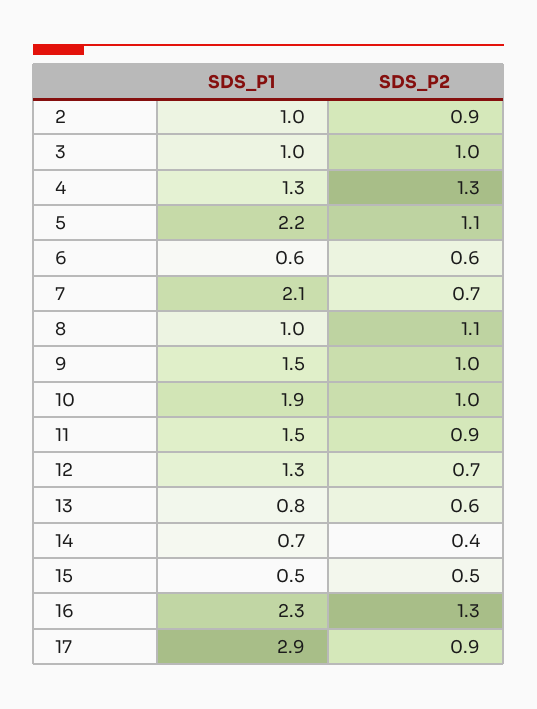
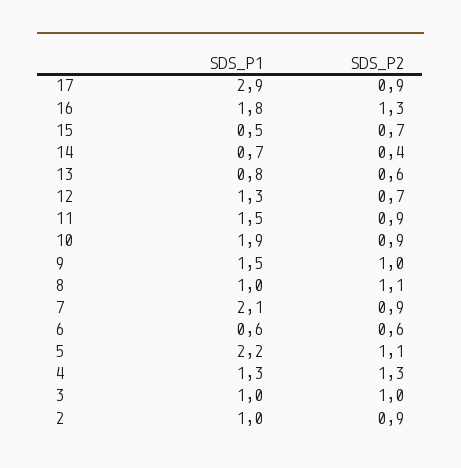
SDS_P2, 7: 0.7 -> 0.9
SDS_P2, 10: 1 -> 0.9
SDS_P2, 15: 0.5 -> 0.7
SDS_P1, 16: 2.3 -> 1.8

